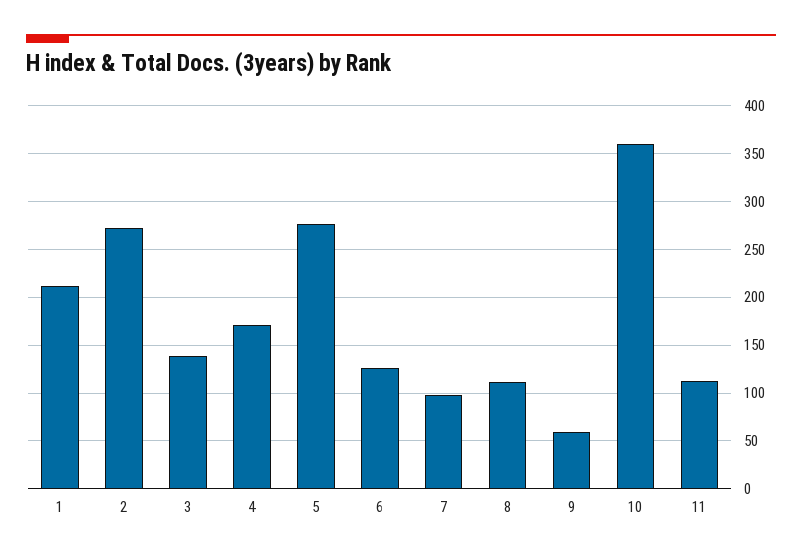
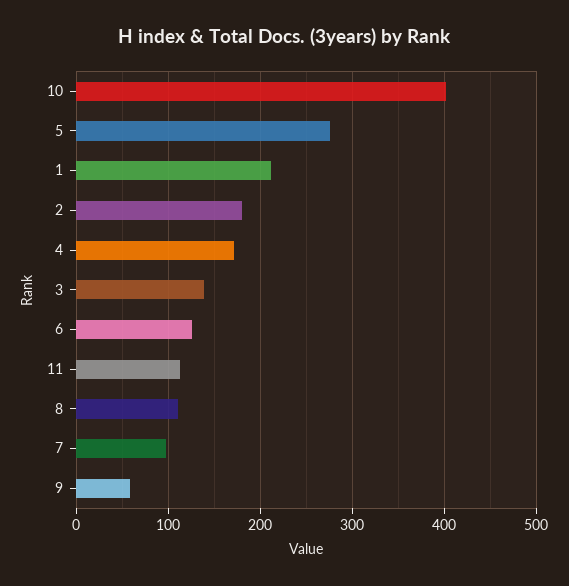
2: 270 -> 180
10: 360 -> 400

